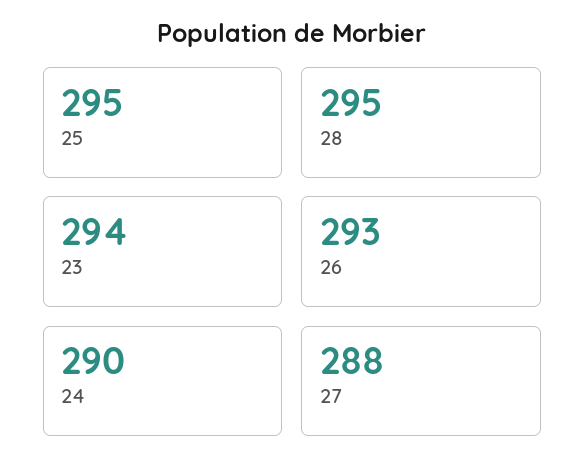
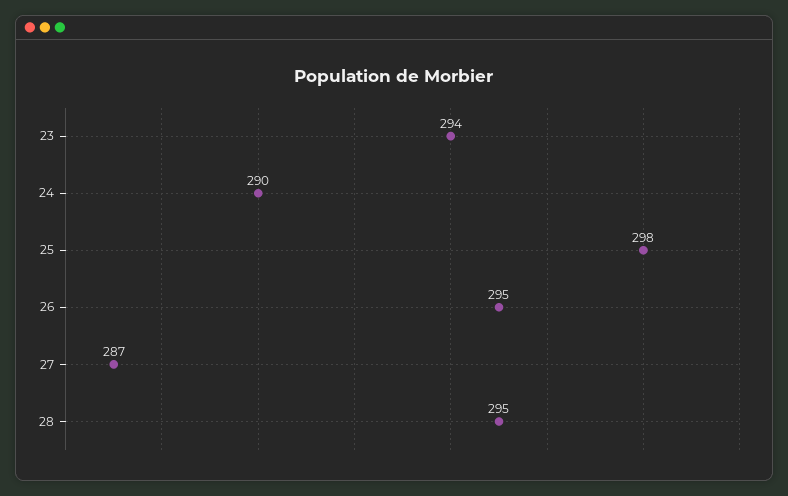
25: 295 -> 298
26: 293 -> 295
27: 288 -> 287

